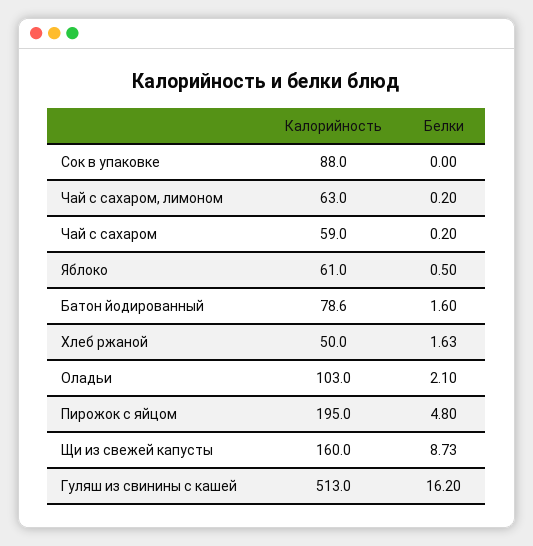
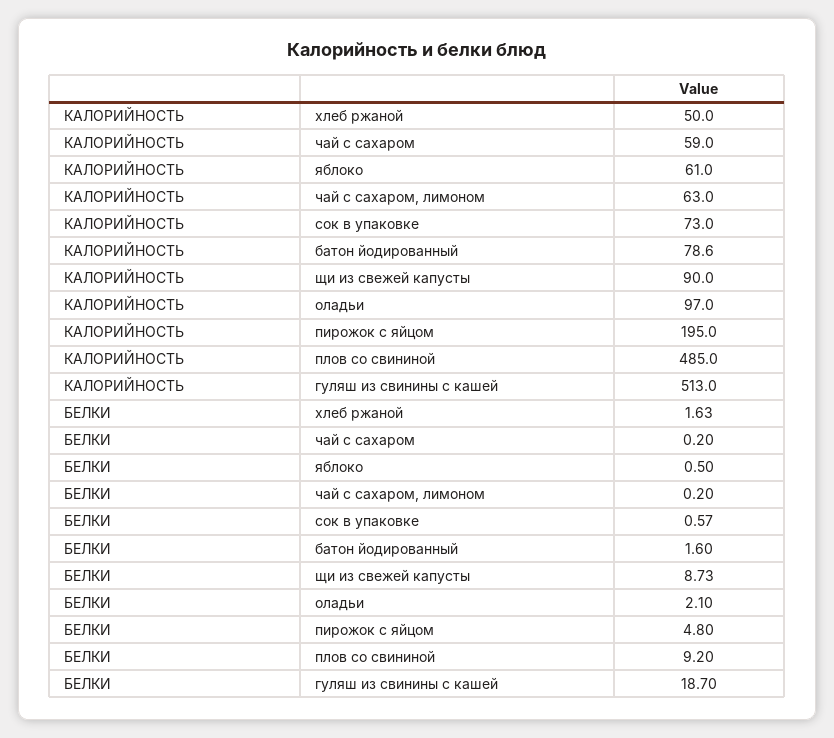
Калорийность, Сок в упаковке: 88 -> 73
Белки, Сок в упаковке: 0 -> 0.57
Калорийность, Оладьи: 103 -> 97
Калорийность, Щи из свежей капусты: 160 -> 90
Белки, Гуляш из свинины с кашей: 16.2 -> 18.7
Калорийность, плов со свининой: none -> 485
Белки, плов со свининой: none -> 9.2

